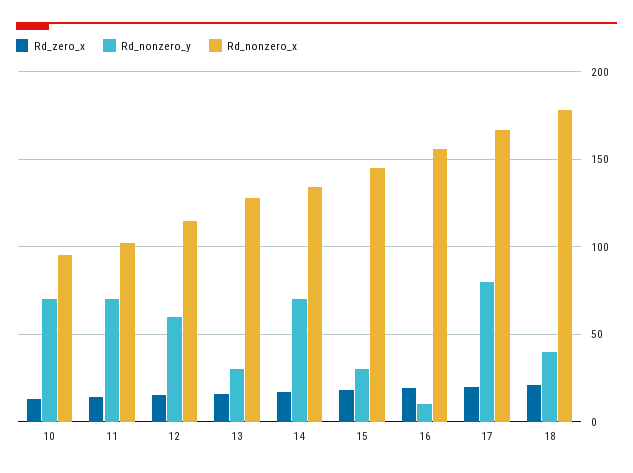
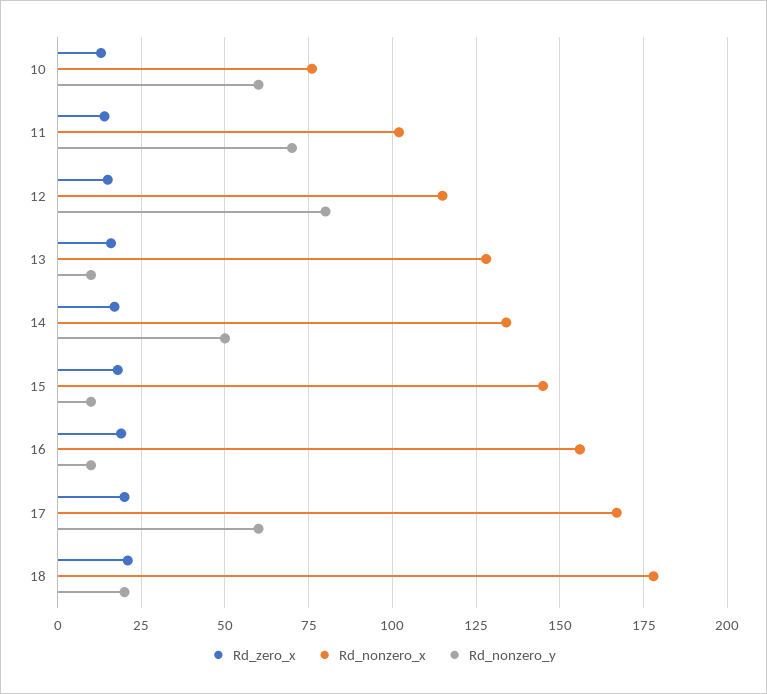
Rd_nonzero_y, 10: 70 -> 60
Rd_nonzero_x, 10: 95 -> 75
Rd_nonzero_y, 12: 60 -> 80
Rd_nonzero_y, 13: 30 -> 10
Rd_nonzero_y, 14: 70 -> 50
Rd_nonzero_y, 15: 30 -> 10
Rd_nonzero_y, 17: 80 -> 60
Rd_nonzero_y, 18: 40 -> 20

